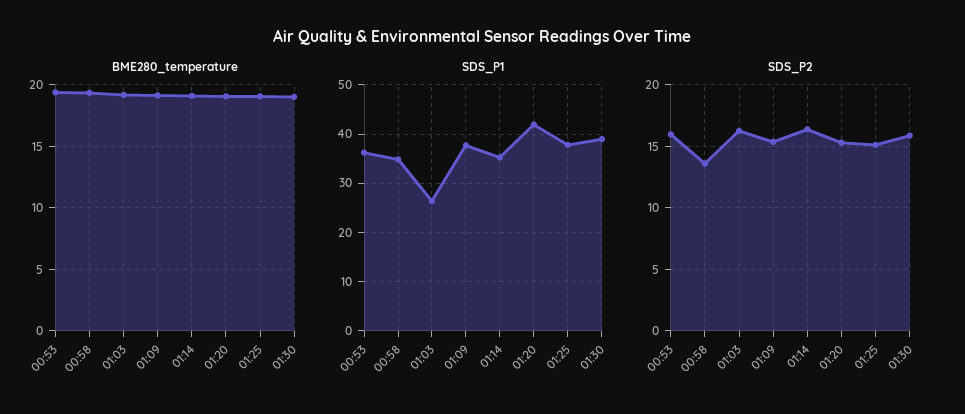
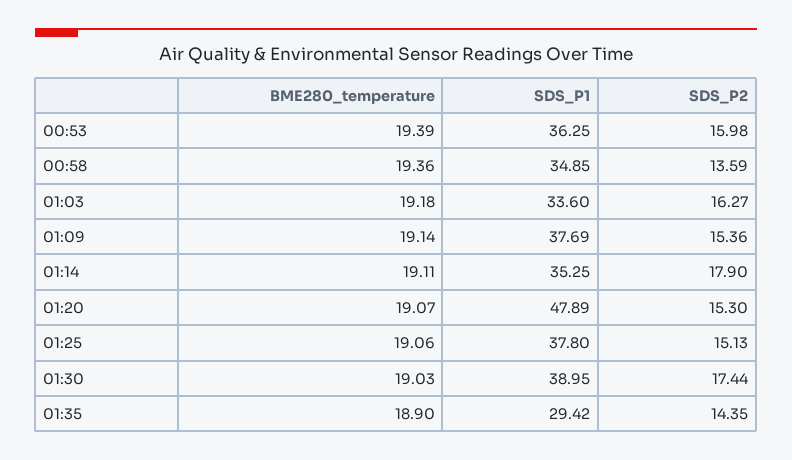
SDS_P1, 01:03: 26 -> 33.6
SDS_P1, 01:20: 42 -> 47.89
SDS_P2, 01:14: 16.5 -> 17.9
SDS_P2, 01:30: 16 -> 17.44
BME280_temperature, 01:35: none -> 18.9
SDS_P1, 01:35: none -> 29.42
SDS_P2, 01:35: none -> 14.35

